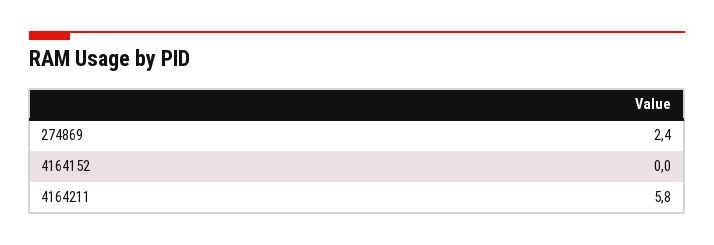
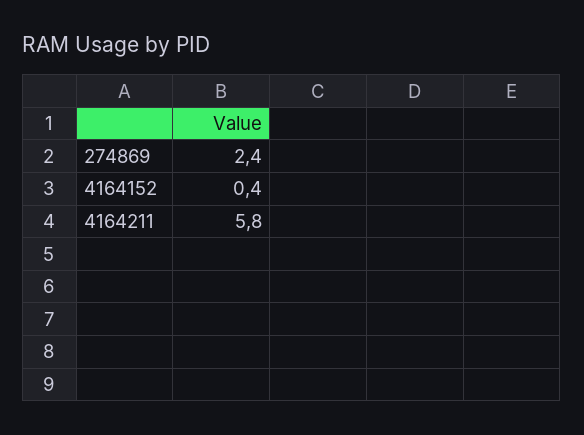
4164152: 0 -> 0.4

